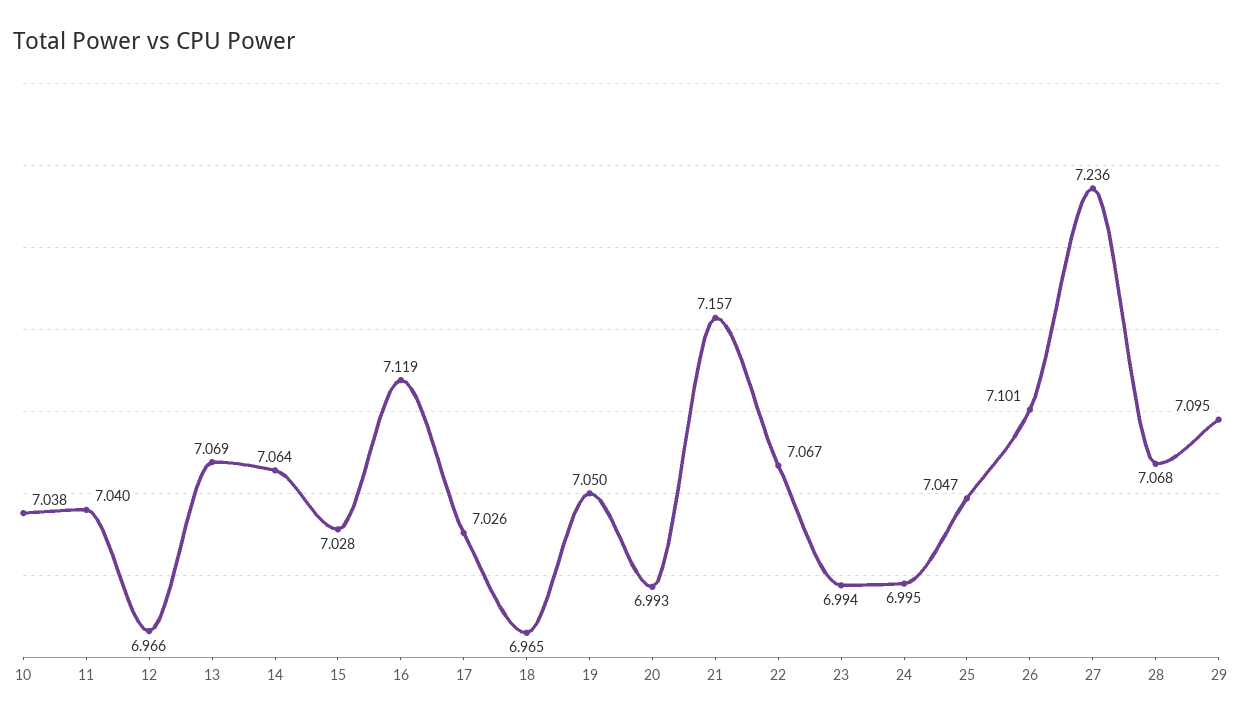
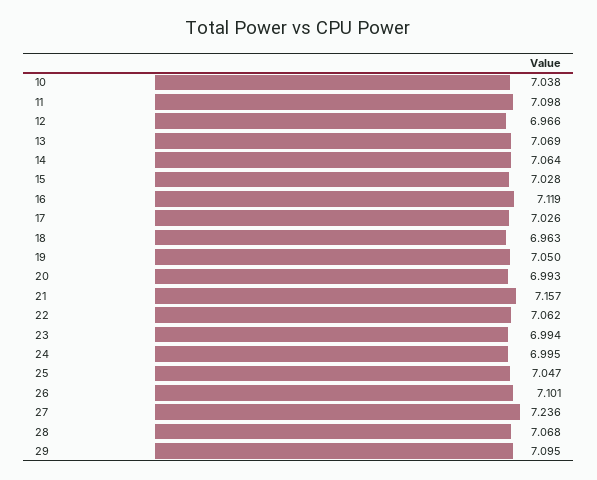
11: 7.04 -> 7.098
18: 6.965 -> 6.963
22: 7.067 -> 7.062

